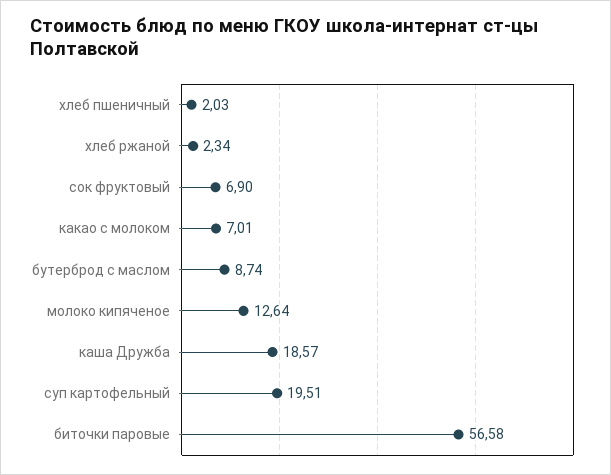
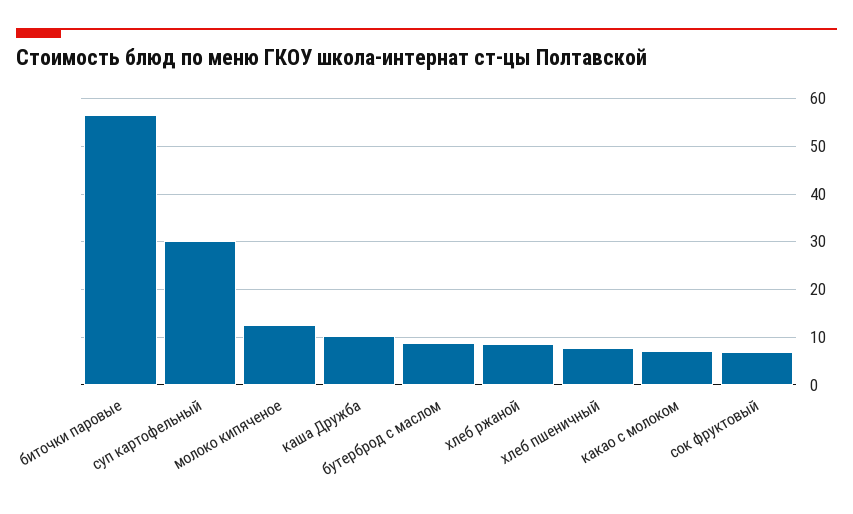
хлеб пшеничный: 2.03 -> 8
хлеб ржаной: 2.34 -> 8
каша Дружба: 18.57 -> 10
суп картофельный: 19.51 -> 30

